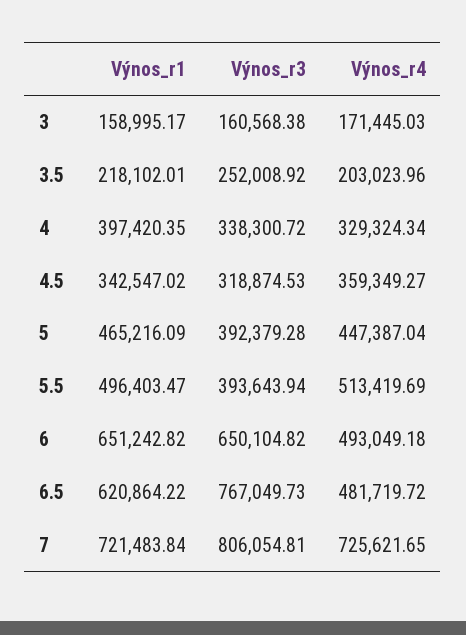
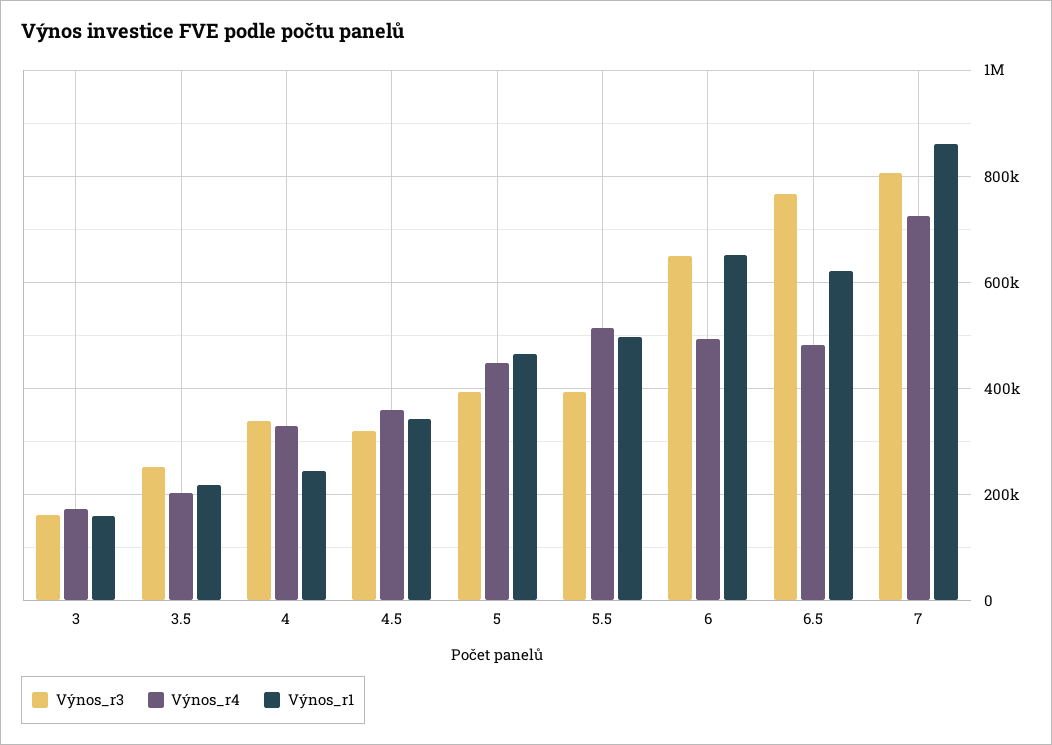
Výnos_r1, 4: 397420.35 -> 240000
Výnos_r1, 7: 721483.84 -> 860000

